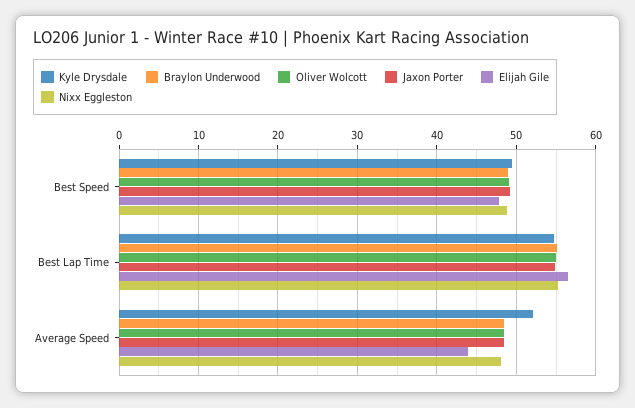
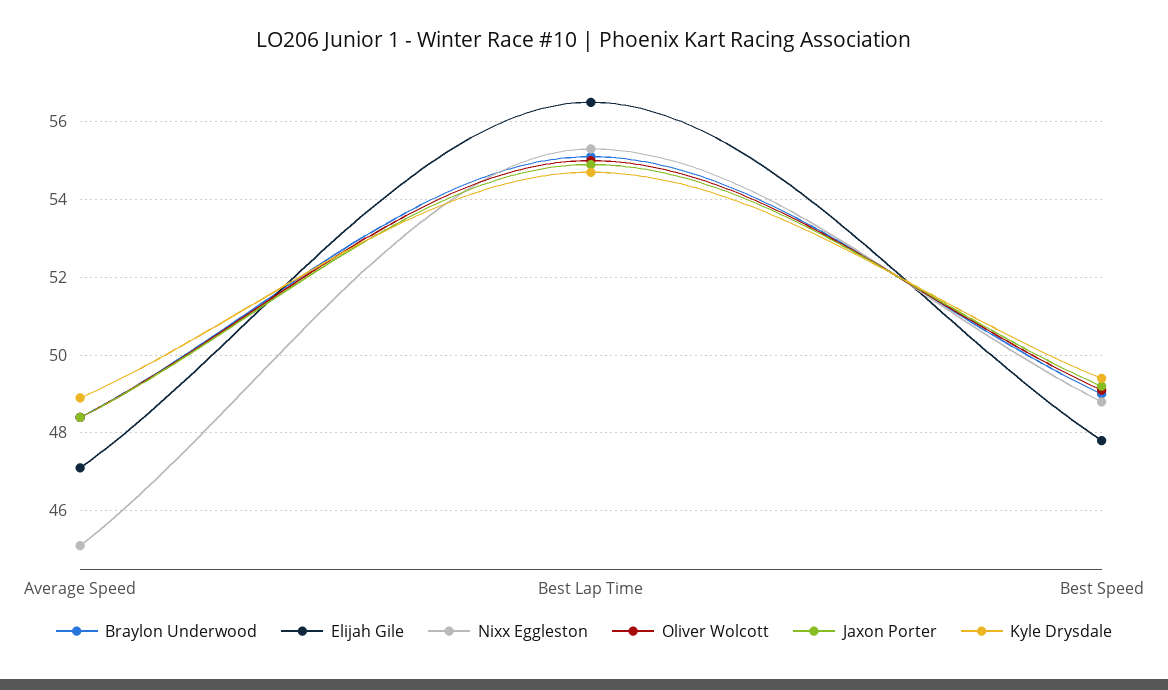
Kyle Drysdale, Average Speed: 52 -> 49
Elijah Gile, Average Speed: 44 -> 47
Nixx Eggleston, Average Speed: 48 -> 45

